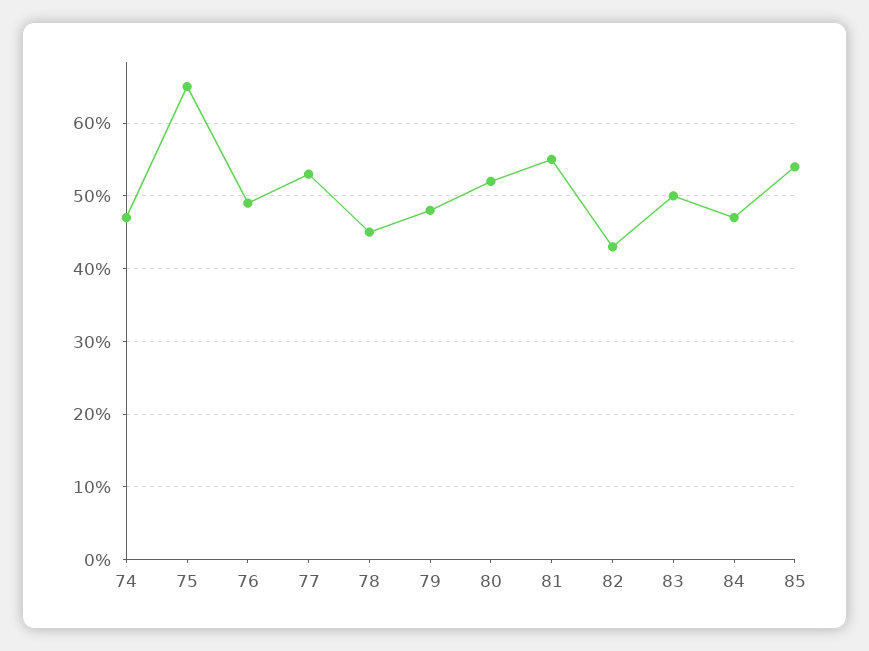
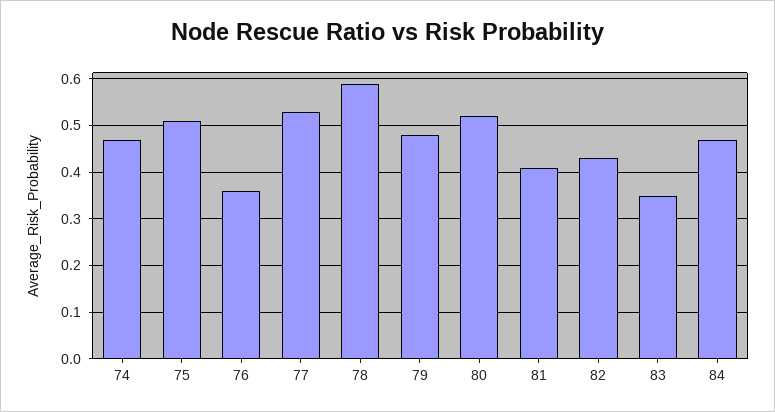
75: 0.65 -> 0.5
76: 0.49 -> 0.35
78: 0.45 -> 0.6
81: 0.55 -> 0.4
83: 0.5 -> 0.35
85: 0.54 -> none

